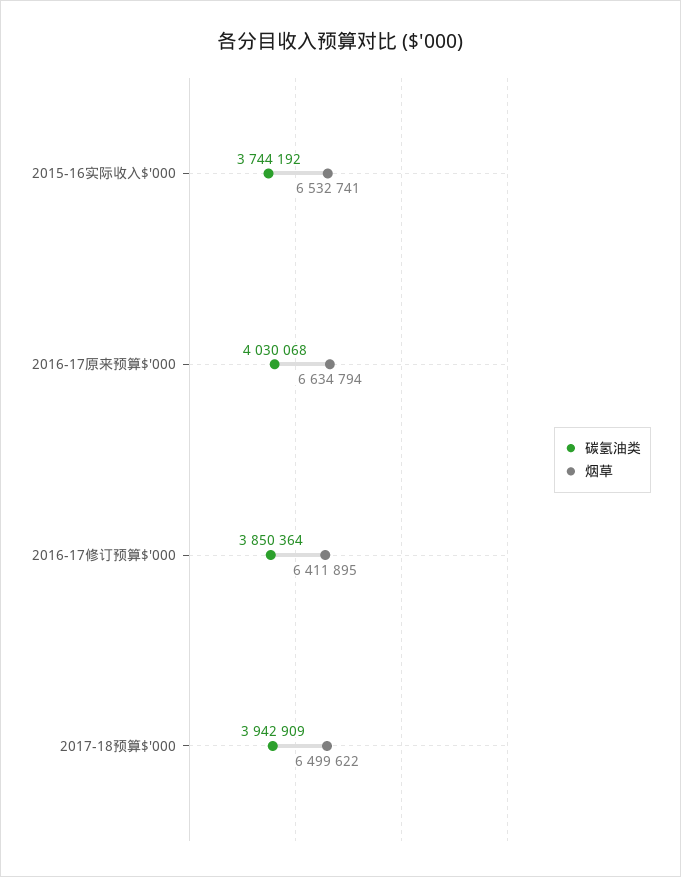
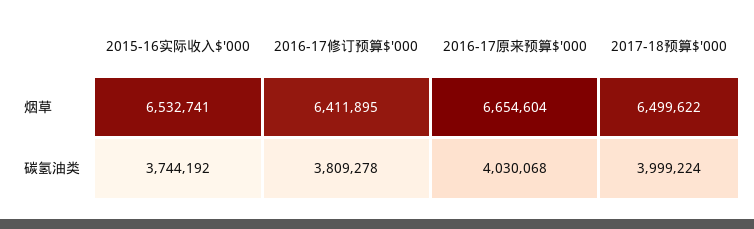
烟草, 2016-17原来预算$'000: 6634794 -> 6654604
碳氢油类, 2016-17修订预算$'000: 3850364 -> 3809278
碳氢油类, 2017-18预算$'000: 3942909 -> 3999224

